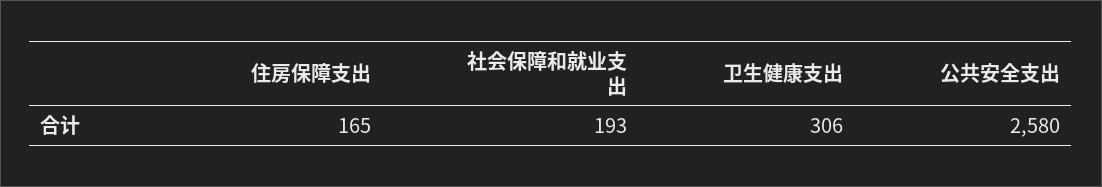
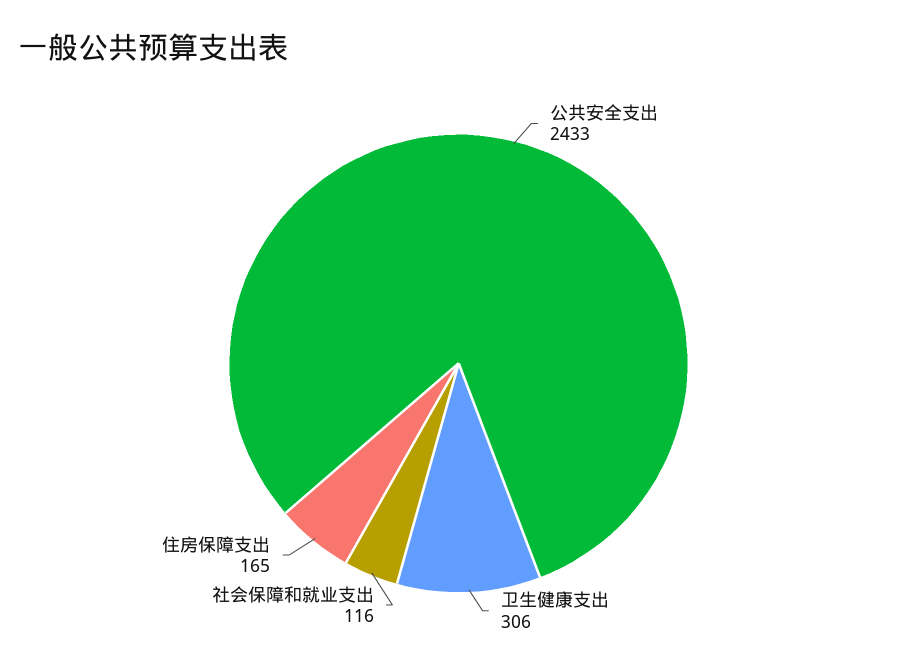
社会保障和就业支出: 193 -> 116
公共安全支出: 2580 -> 2433

